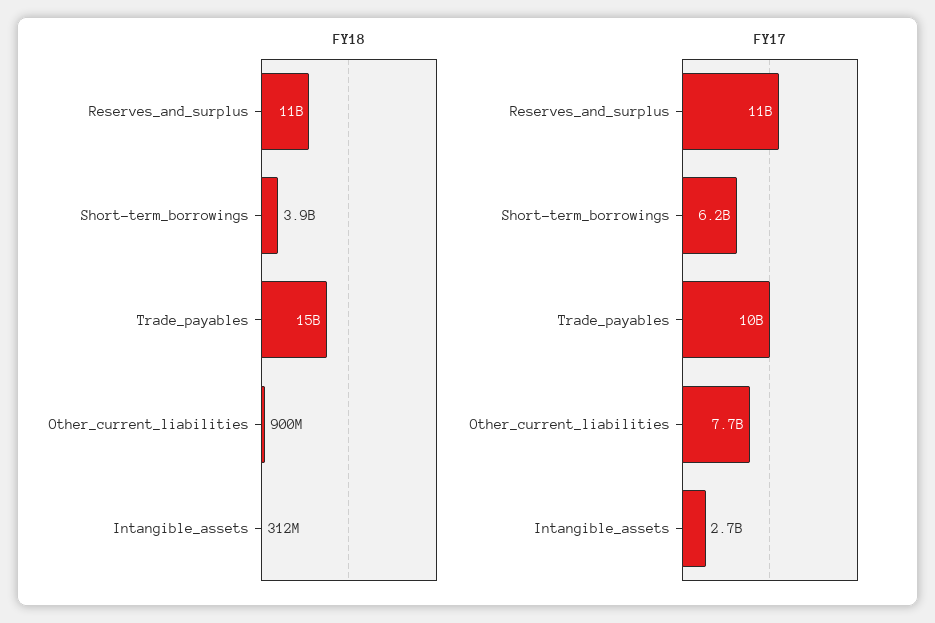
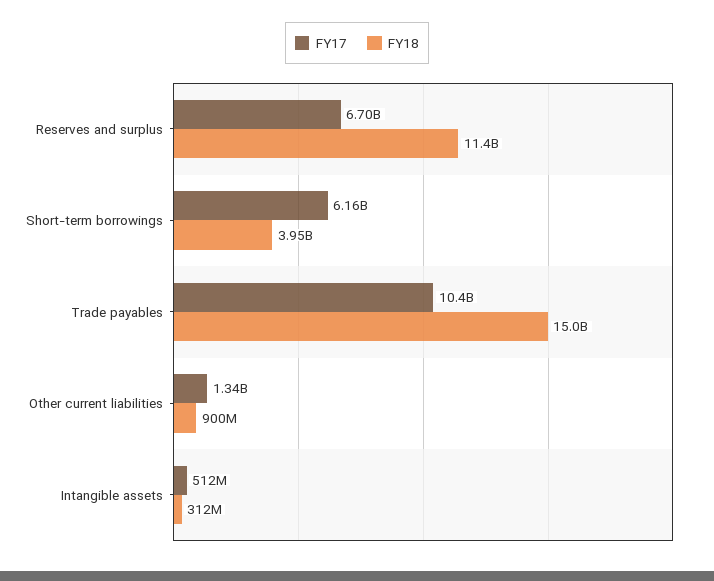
FY17, Reserves_and_surplus: 11000000000 -> 6700000000
FY17, Other_current_liabilities: 7700000000 -> 1340000000
FY17, Intangible_assets: 2700000000 -> 512000000

